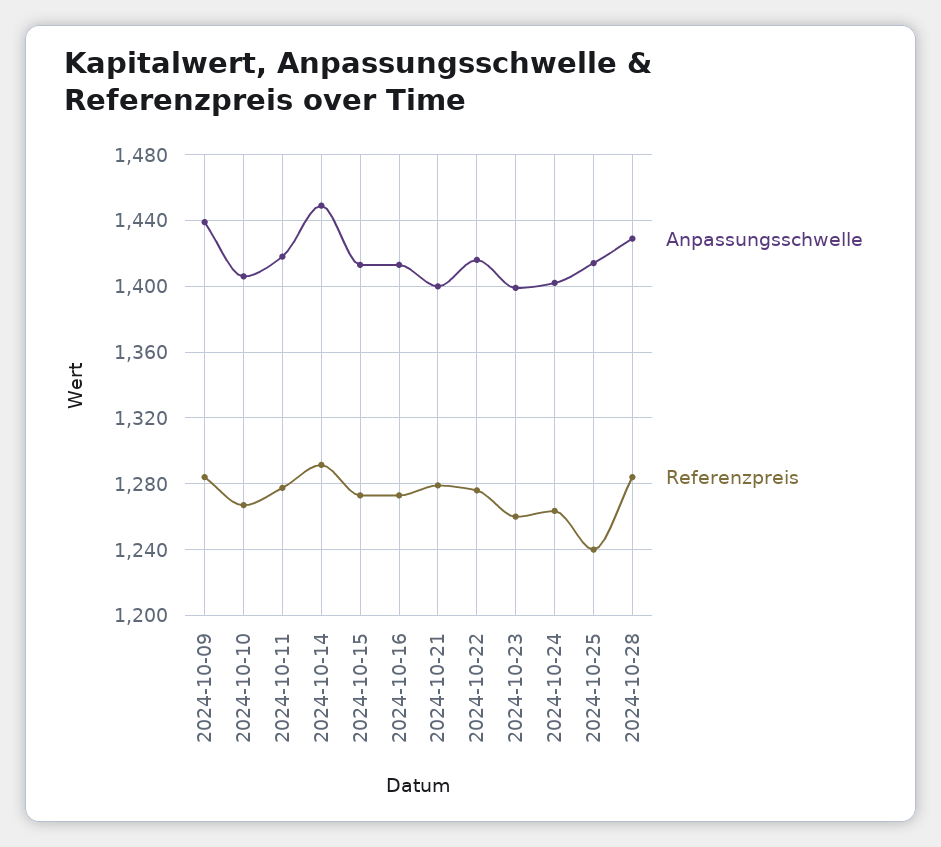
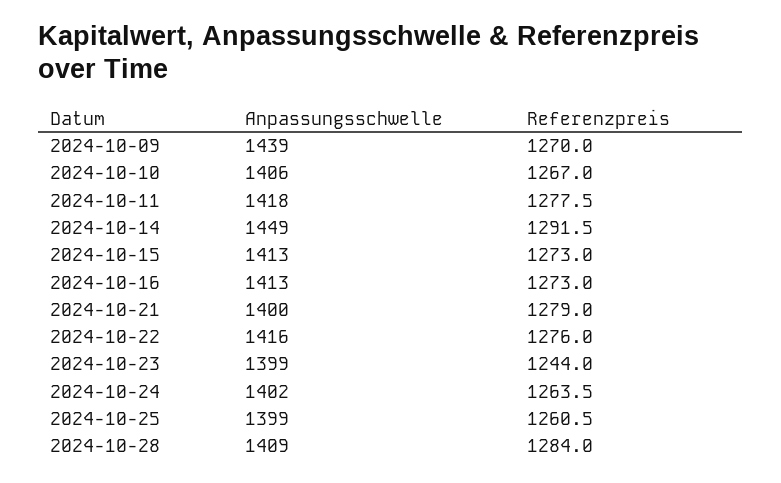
Referenzpreis, 2024-10-09: 1285 -> 1270
Referenzpreis, 2024-10-23: 1260 -> 1244
Anpassungsschwelle, 2024-10-25: 1415 -> 1399
Referenzpreis, 2024-10-25: 1240 -> 1260.5
Anpassungsschwelle, 2024-10-28: 1430 -> 1409

